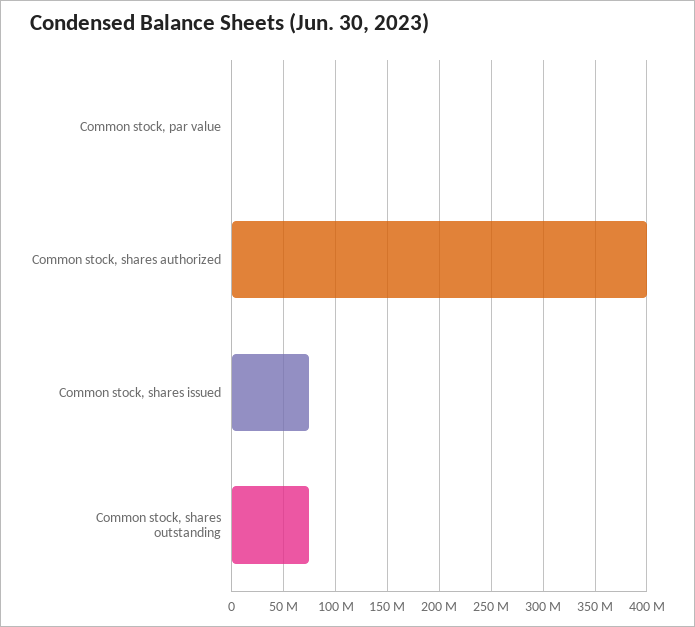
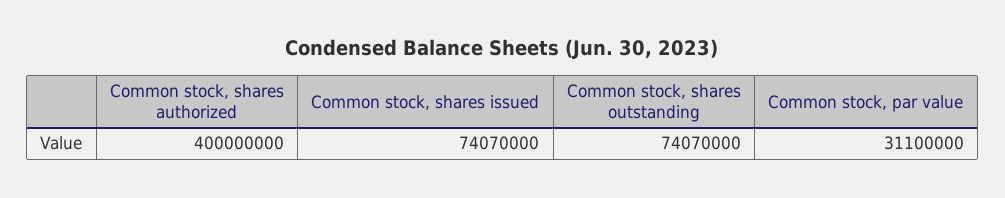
Common stock, par value: 0 -> 31100000

